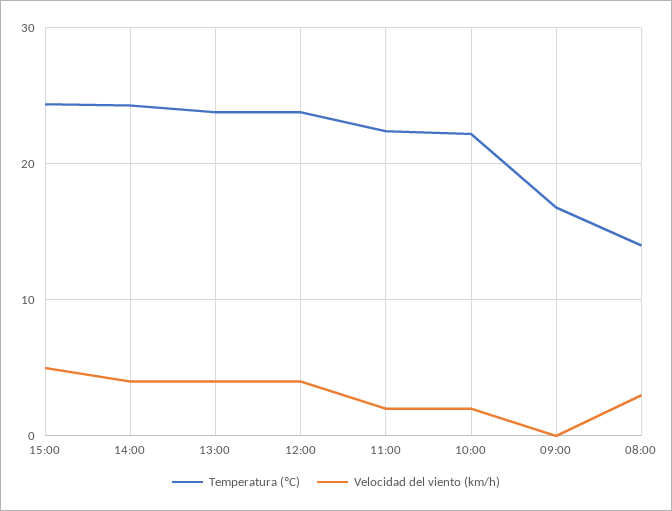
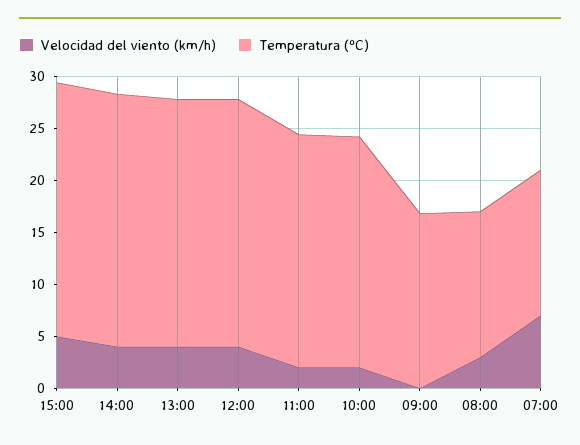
Velocidad del viento (km/h), 07:00: none -> 7
Temperatura (ºC), 07:00: none -> 14

